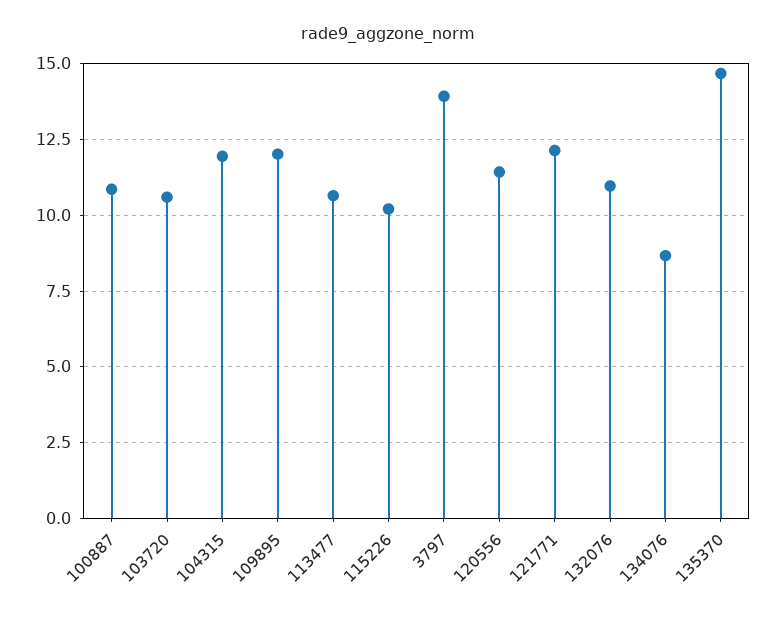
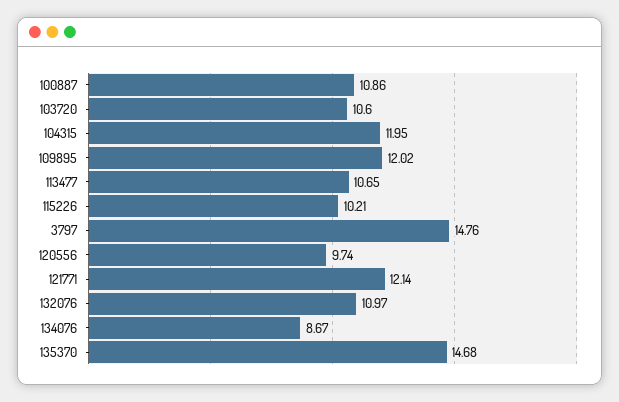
3797: 14 -> 14.76
120556: 11.5 -> 9.74

